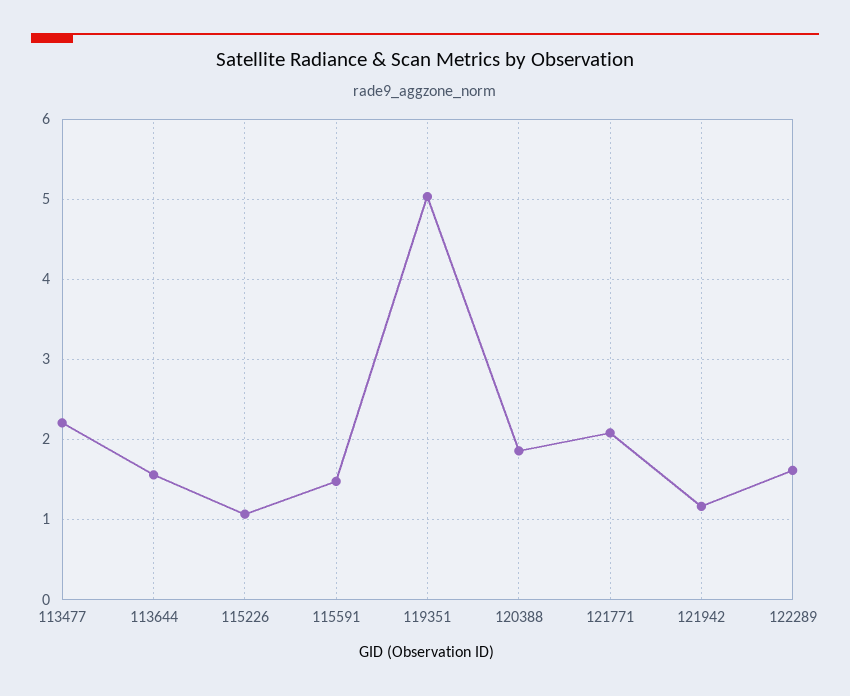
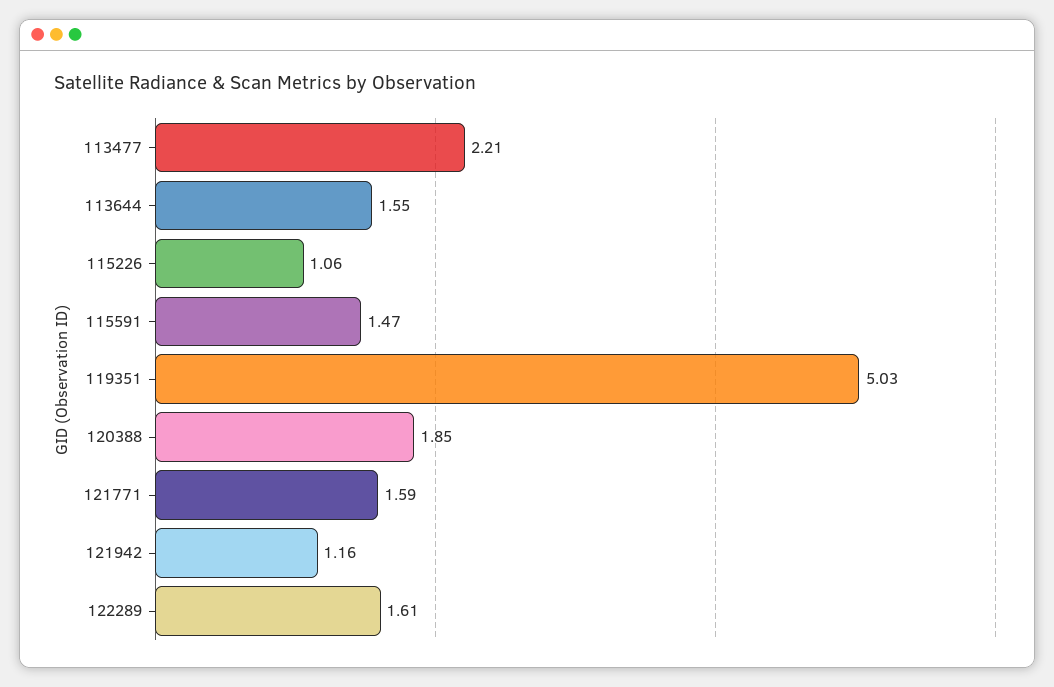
121771: 2.1 -> 1.59

